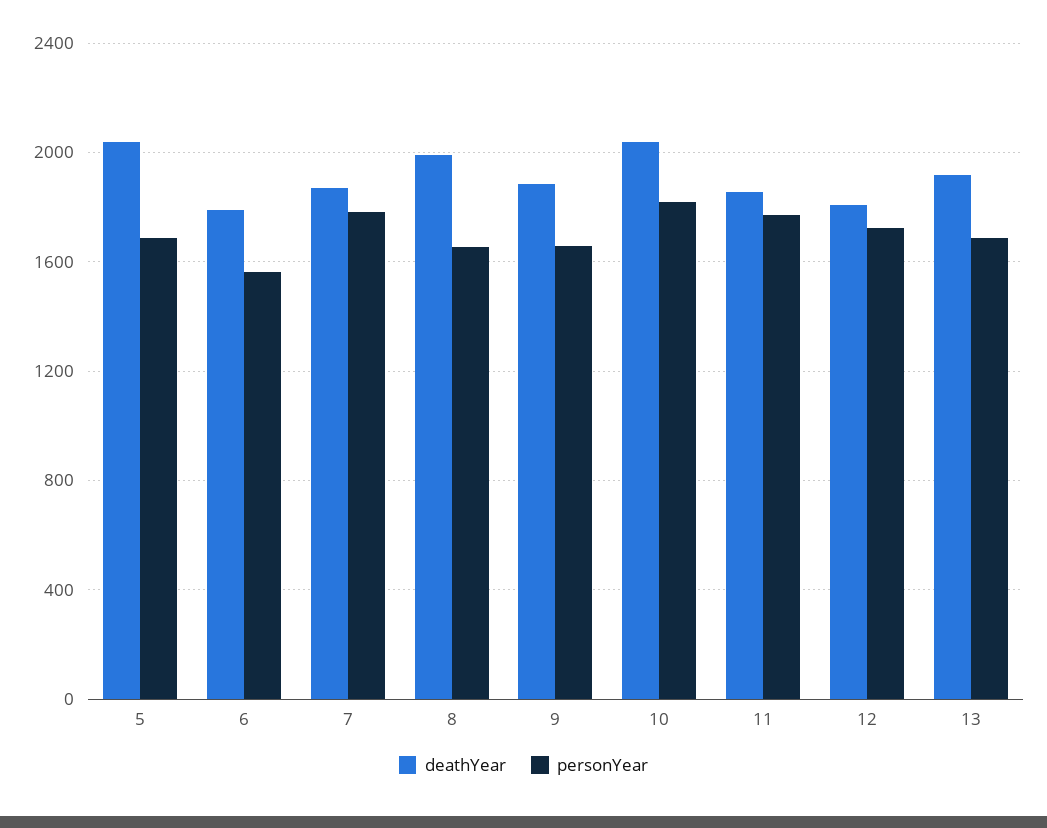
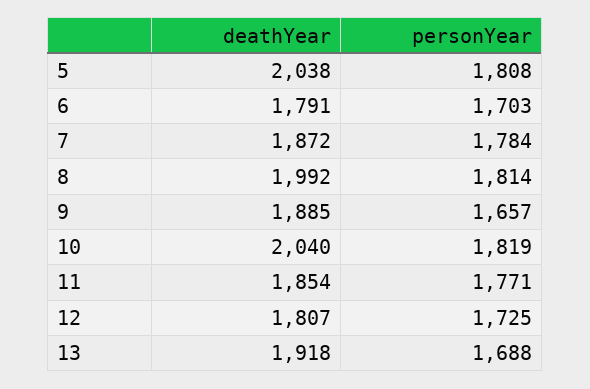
personYear, 5: 1700 -> 1808
personYear, 6: 1550 -> 1703
personYear, 8: 1650 -> 1814

